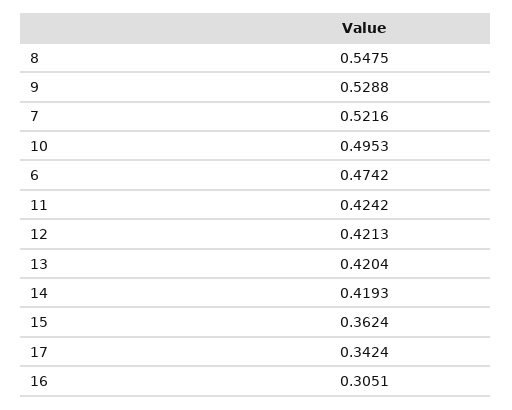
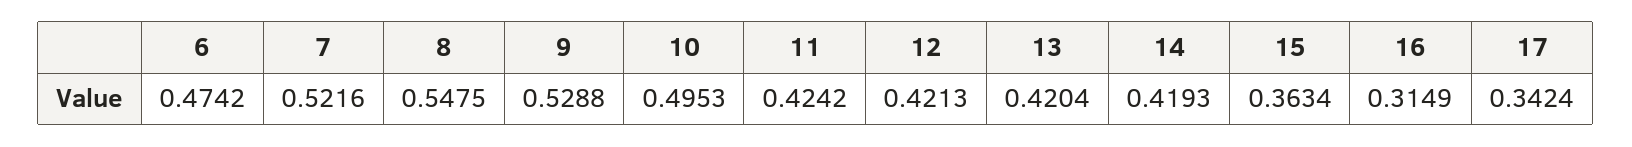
15: 0.3624 -> 0.3634
16: 0.3051 -> 0.3149

